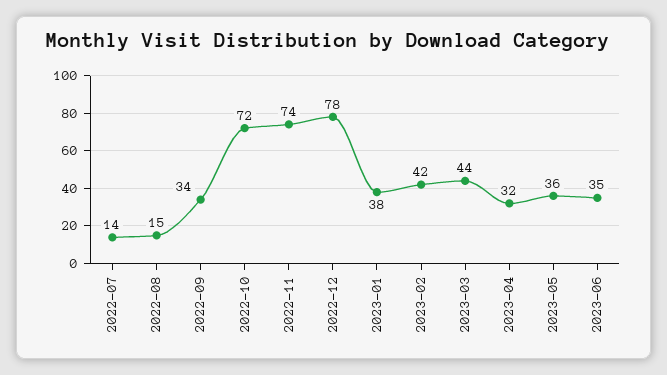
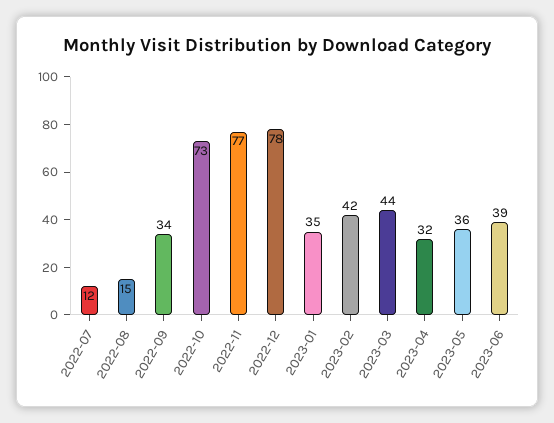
2022-07: 14 -> 12
2022-10: 72 -> 73
2022-11: 74 -> 77
2023-01: 38 -> 35
2023-06: 35 -> 39

